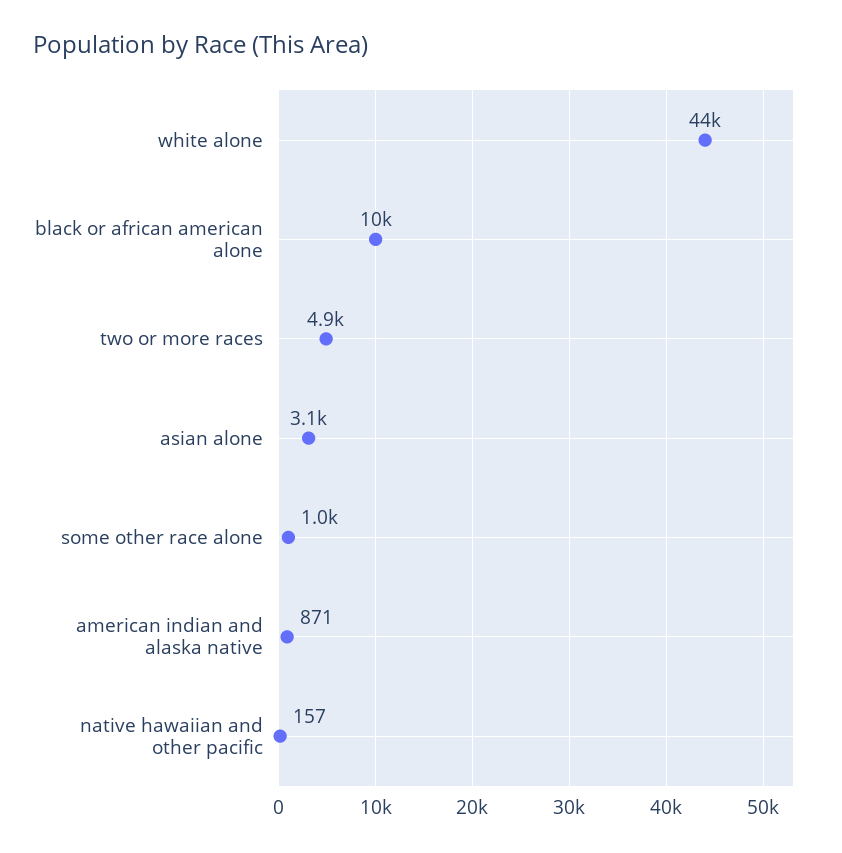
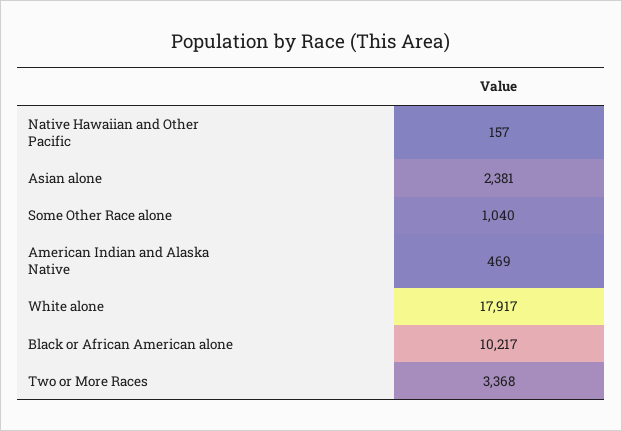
white alone: 44000 -> 17917
two or more races: 4900 -> 3368
asian alone: 3100 -> 2381
american indian and alaska native: 871 -> 469

